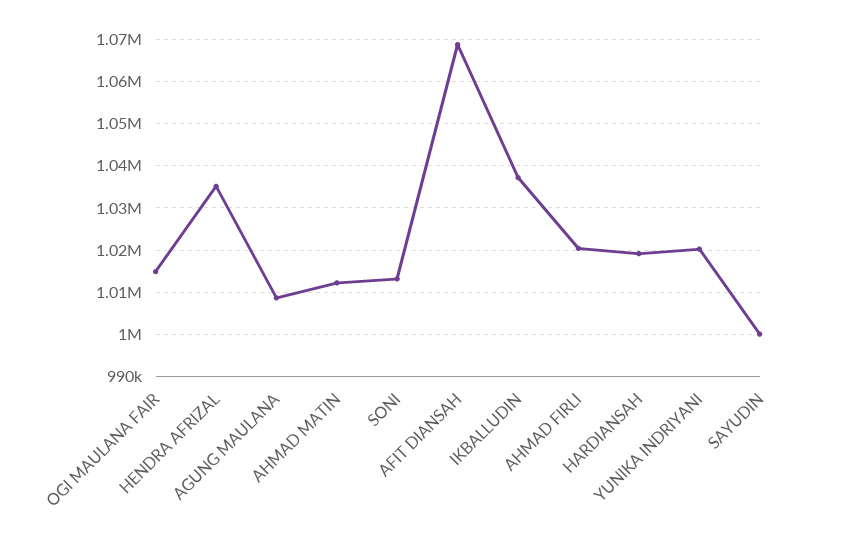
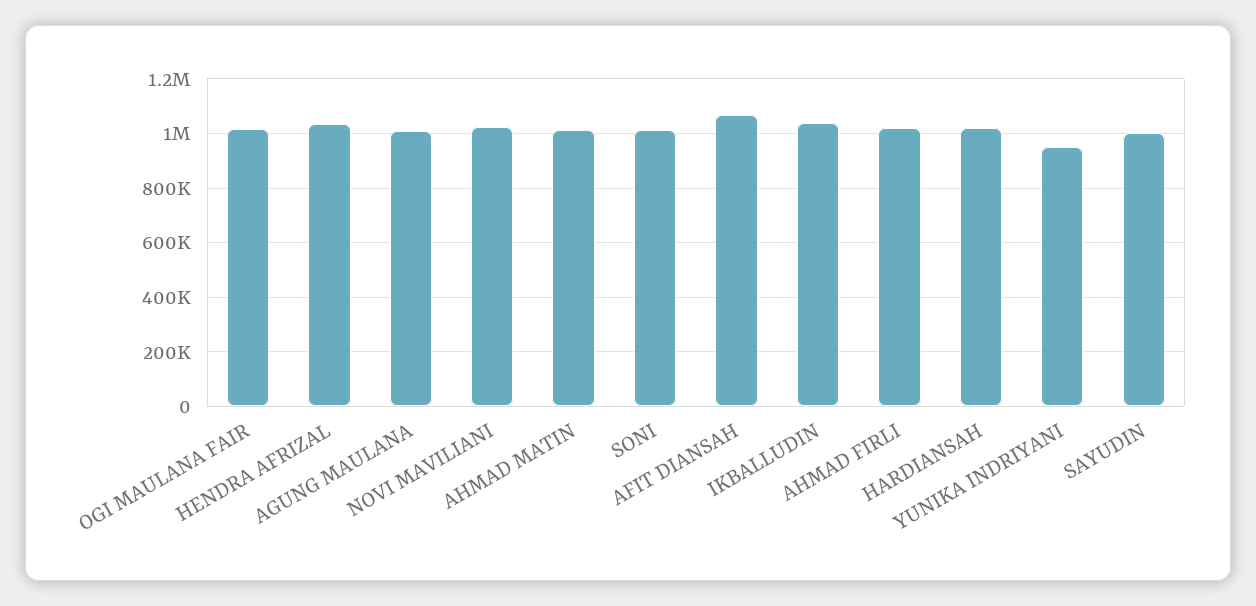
YUNIKA INDRIYANI: 1020000 -> 950000
NOVI MAVILIANI: none -> 1025000

